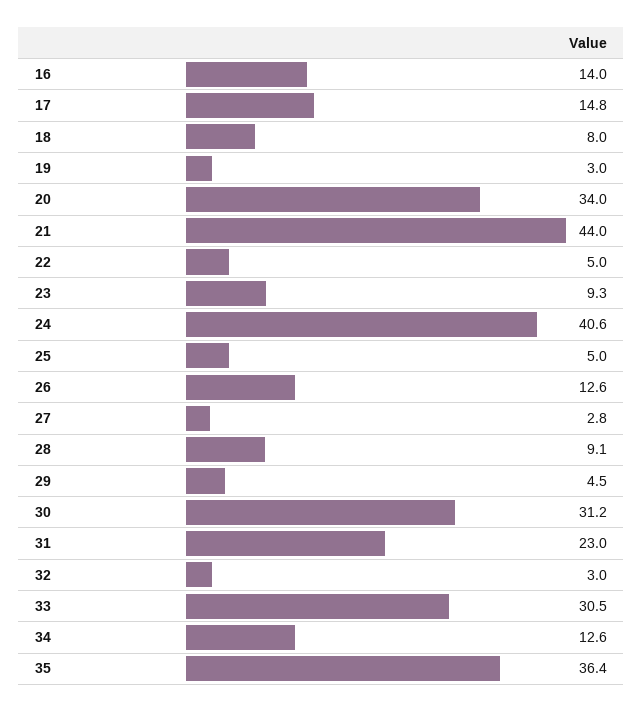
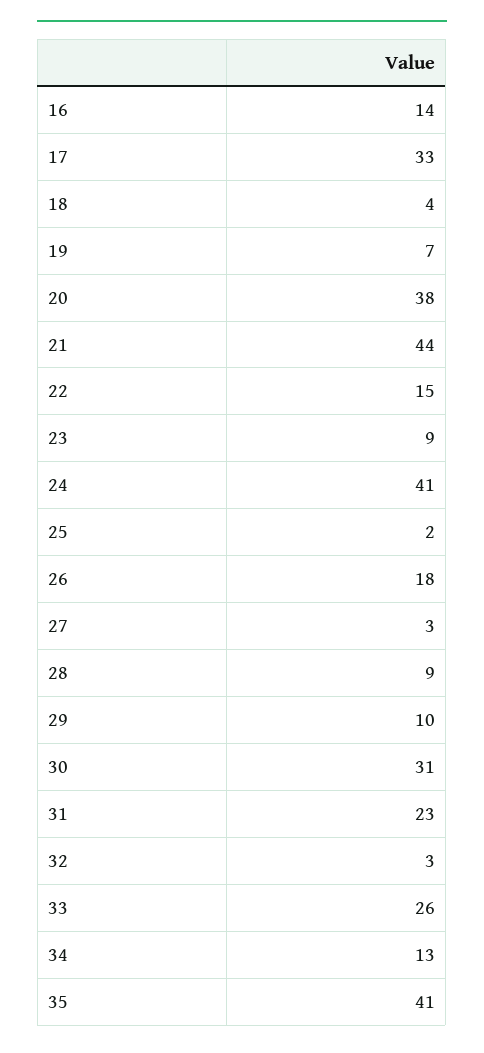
17: 14.8 -> 33
18: 8 -> 4
19: 3 -> 7
20: 34 -> 38
22: 5 -> 15
25: 5 -> 2
26: 12.6 -> 18
29: 4.5 -> 10
33: 30.5 -> 26
35: 36.4 -> 41

